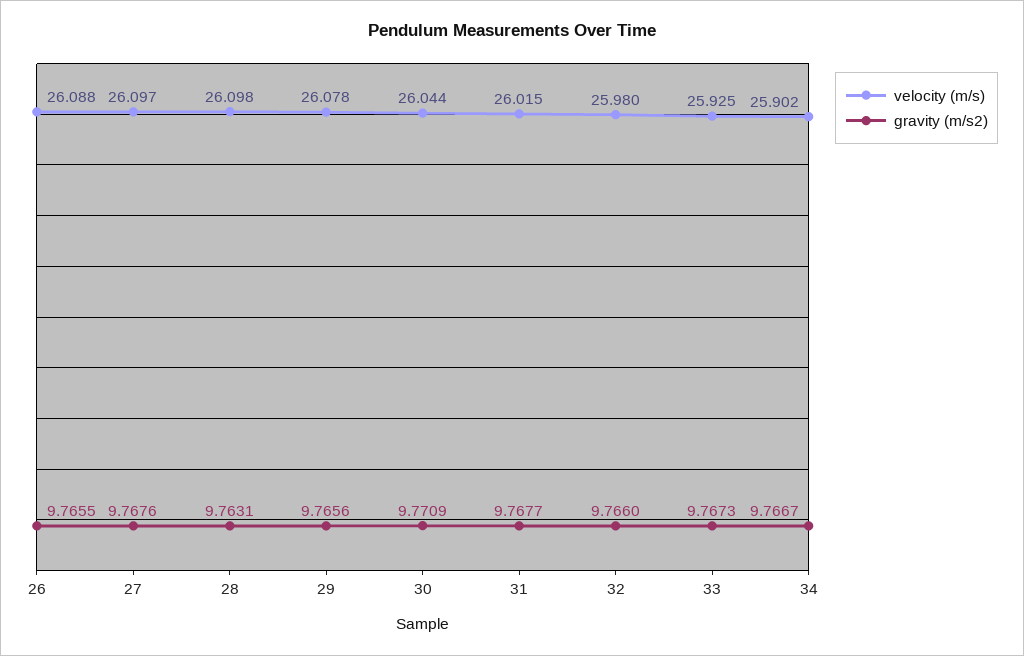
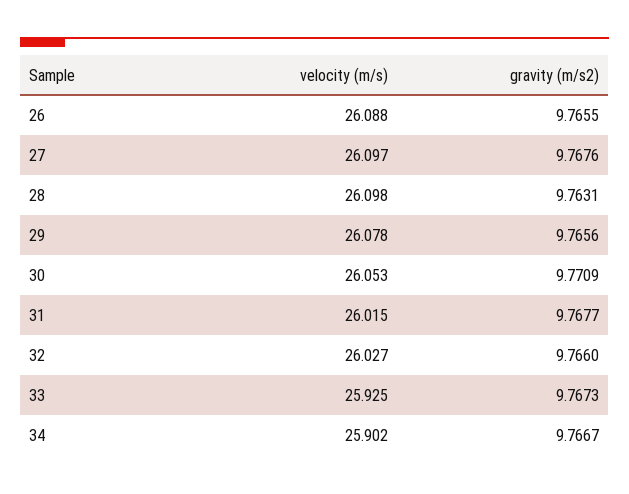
velocity (m/s), 30: 26.044 -> 26.053
velocity (m/s), 32: 25.98 -> 26.027

